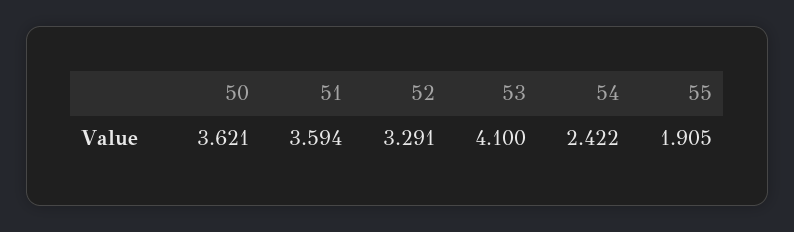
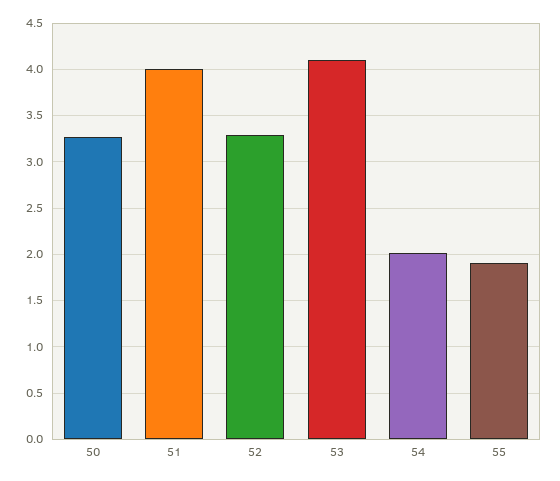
50: 3.621 -> 3.3
51: 3.594 -> 4
54: 2.422 -> 2

